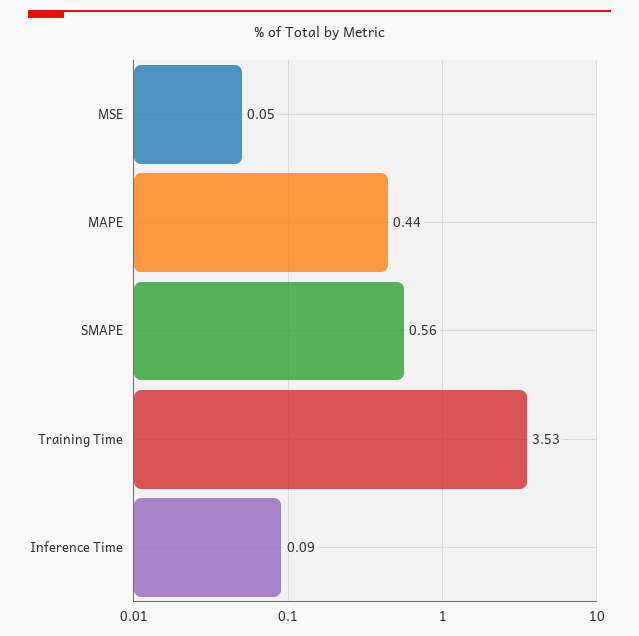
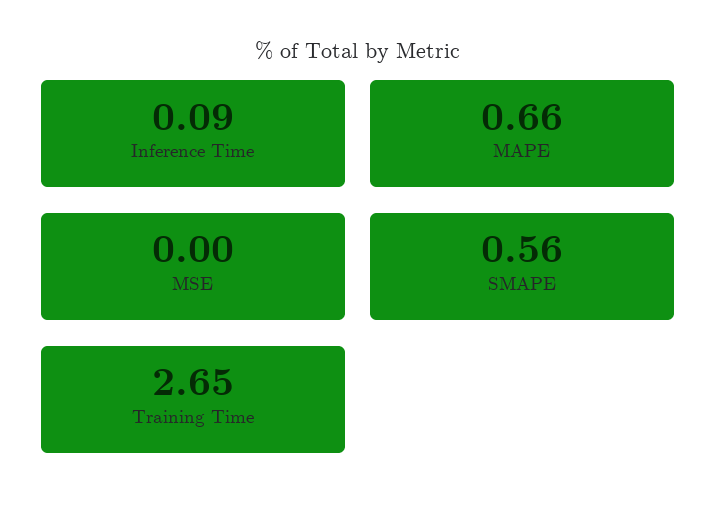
MSE: 0.05 -> 0
MAPE: 0.44 -> 0.66
Training Time: 3.53 -> 2.65

